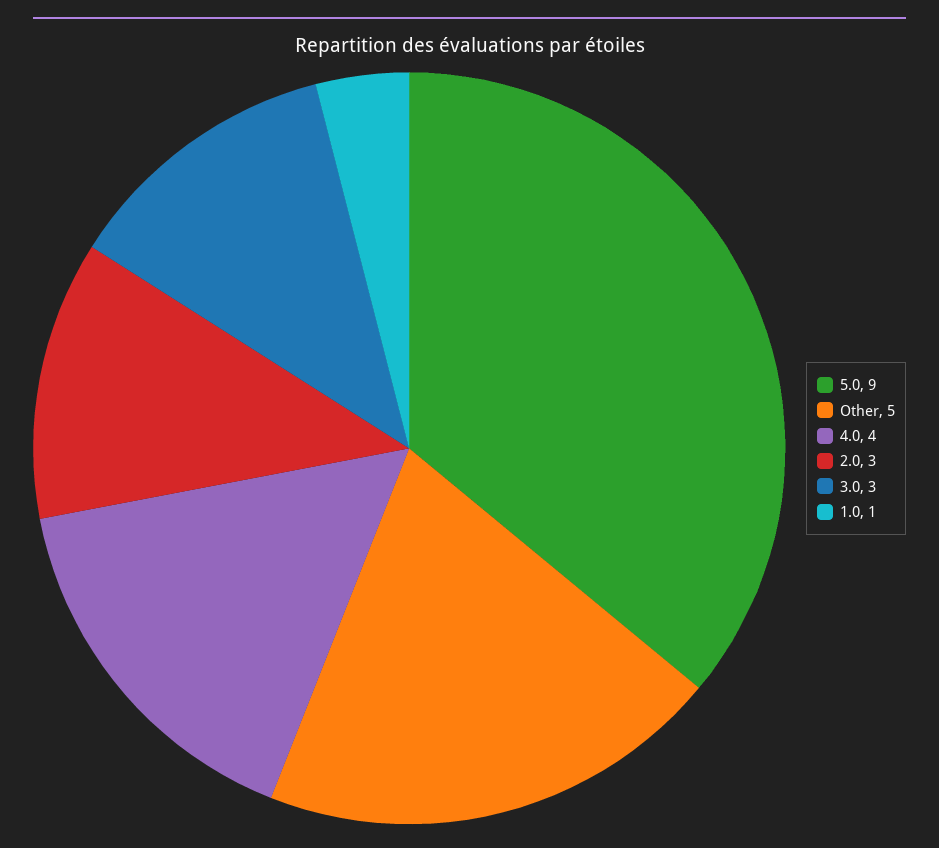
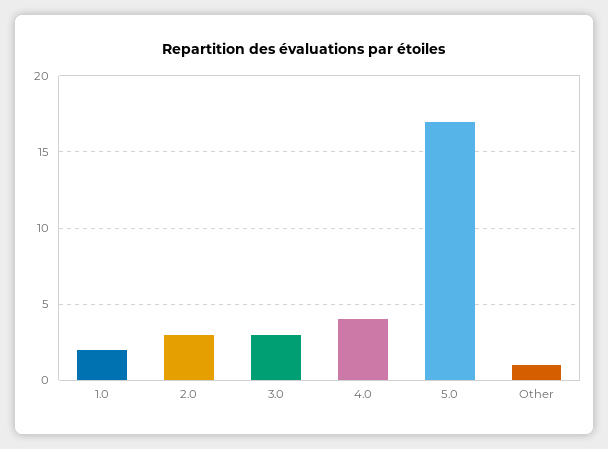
5.0: 9 -> 17
Other: 5 -> 1
1.0: 1 -> 2

